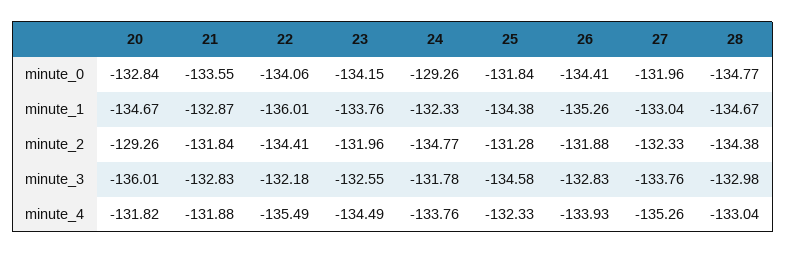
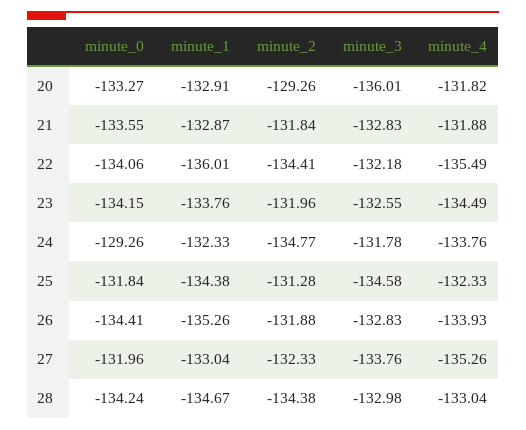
20, minute_0: -132.84 -> -133.27
28, minute_0: -134.77 -> -134.24
20, minute_1: -134.67 -> -132.91

